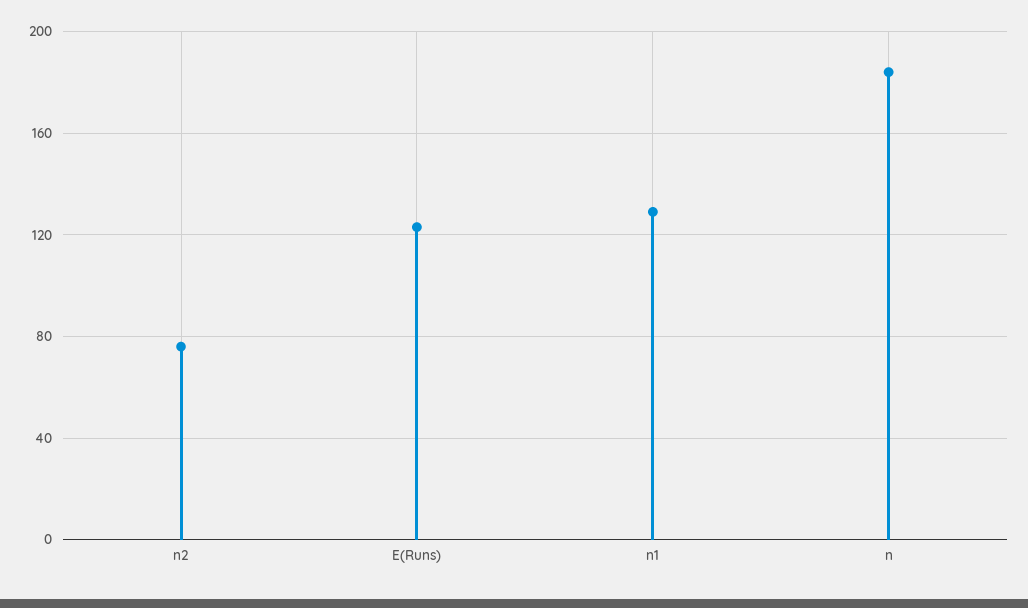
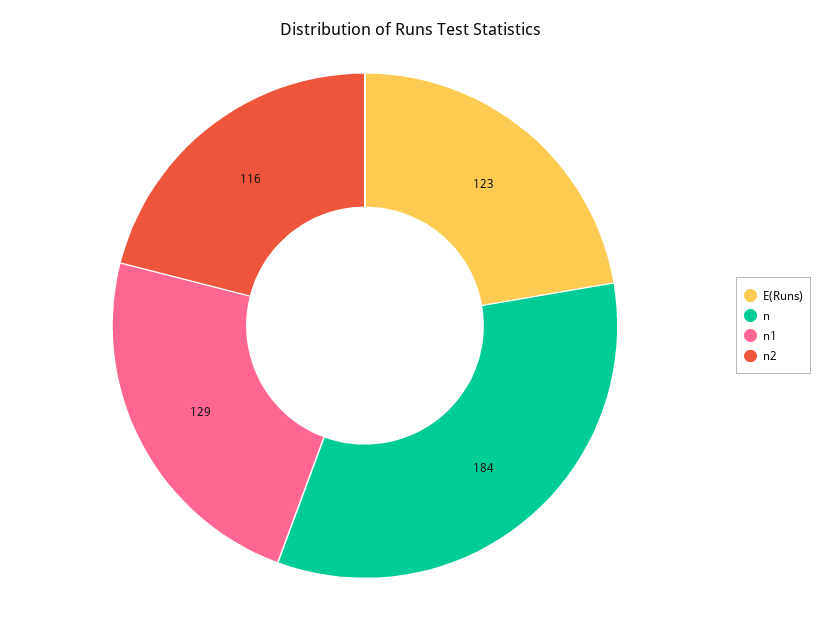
n2: 75 -> 116

